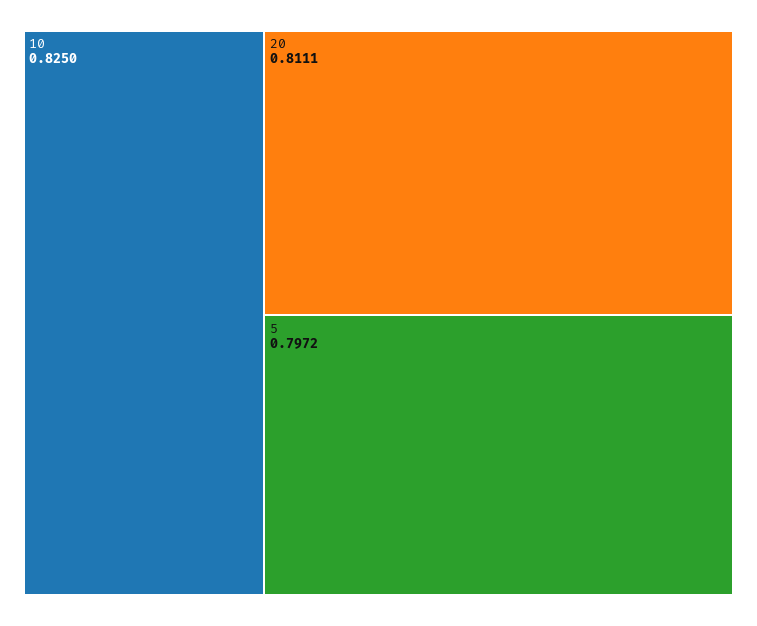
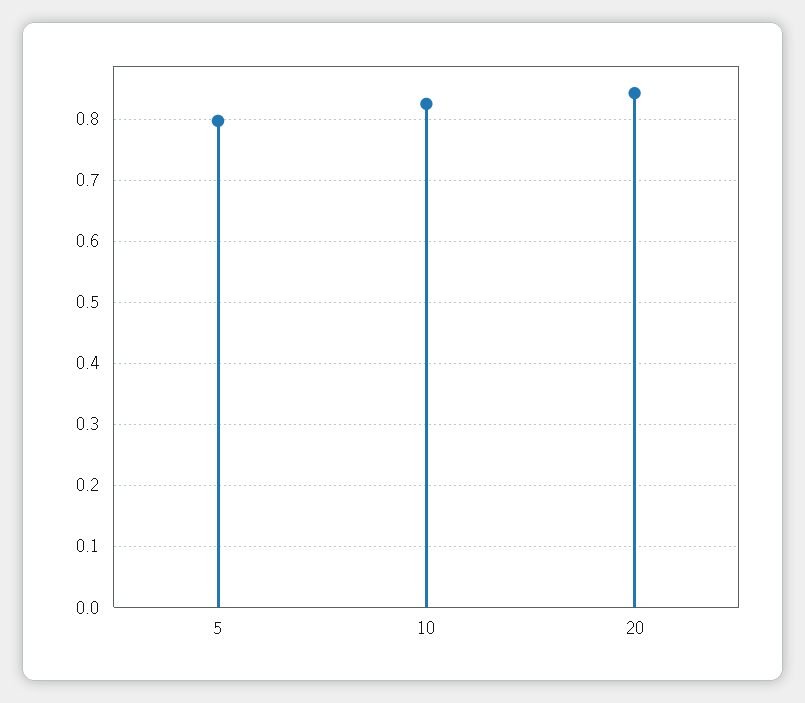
20: 0.8111 -> 0.84

